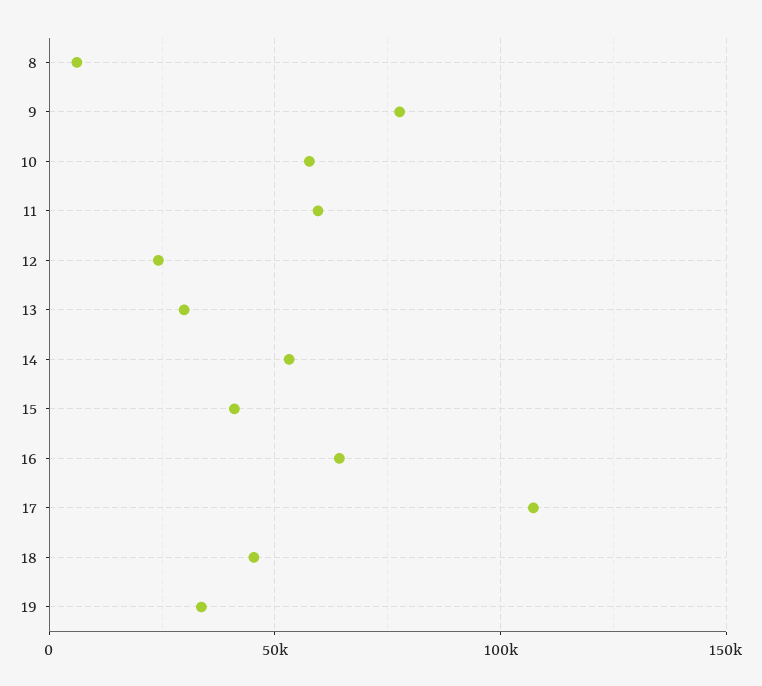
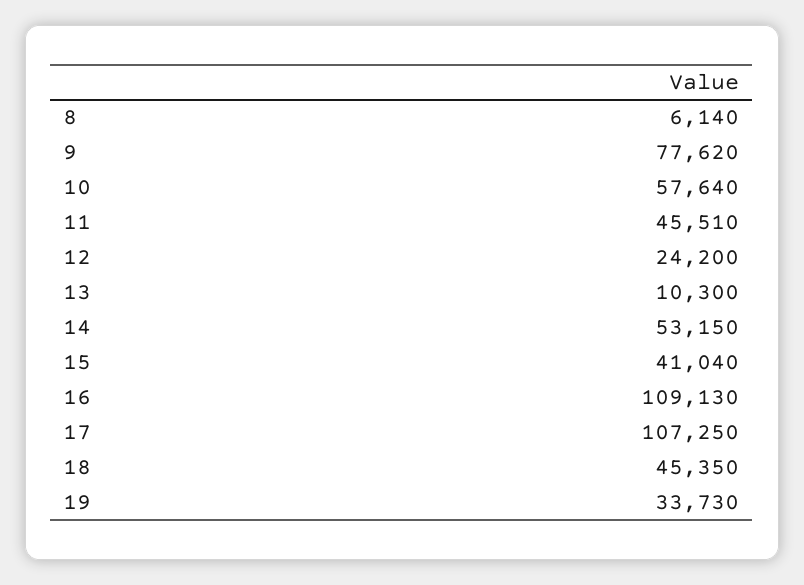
11: 60000 -> 45510
13: 30000 -> 10300
16: 65000 -> 109130

